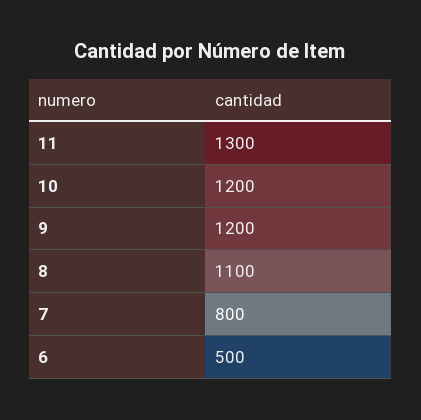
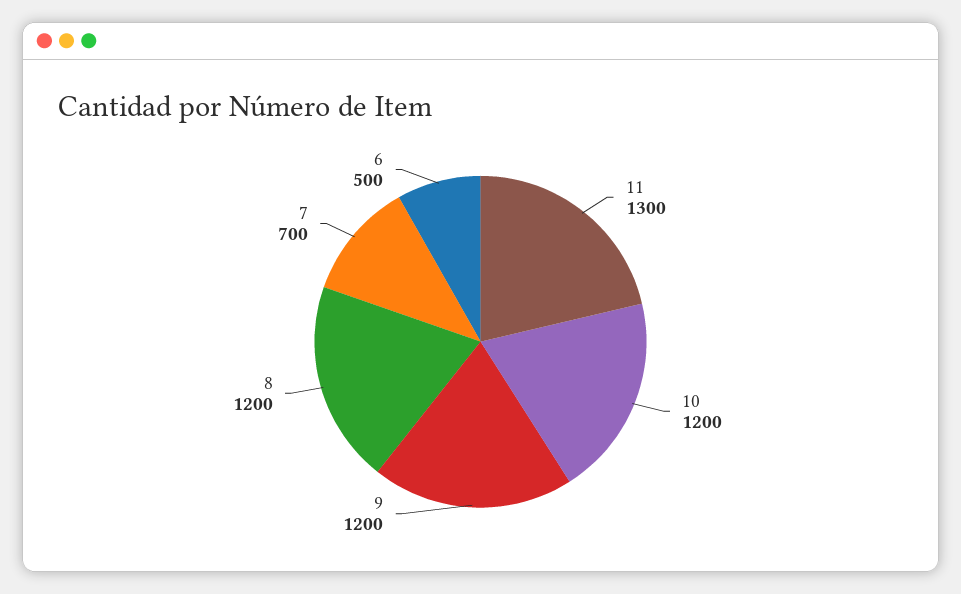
8: 1100 -> 1200
7: 800 -> 700

